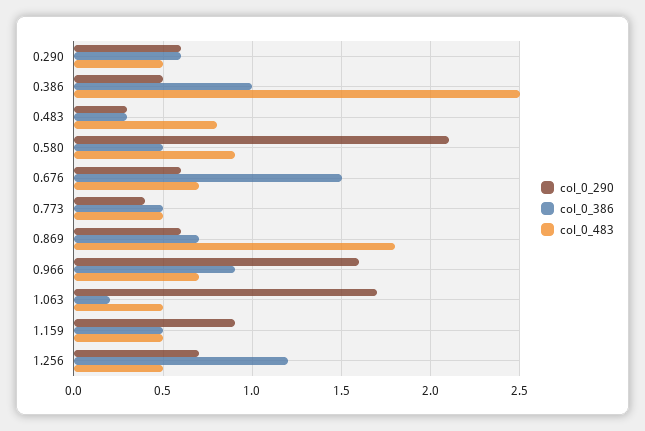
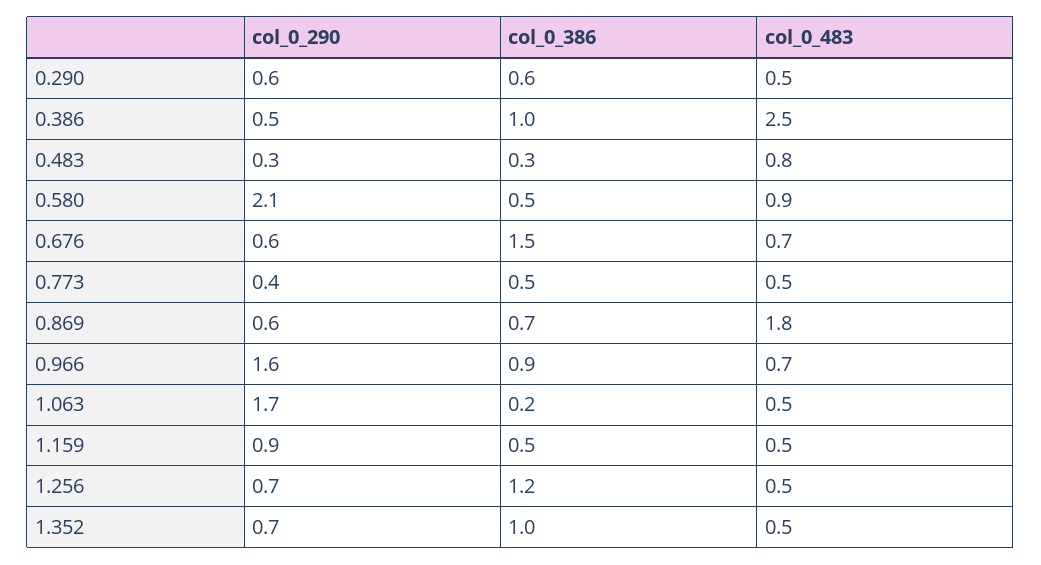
col_0_290, 1.352: none -> 0.7
col_0_386, 1.352: none -> 1
col_0_483, 1.352: none -> 0.5

